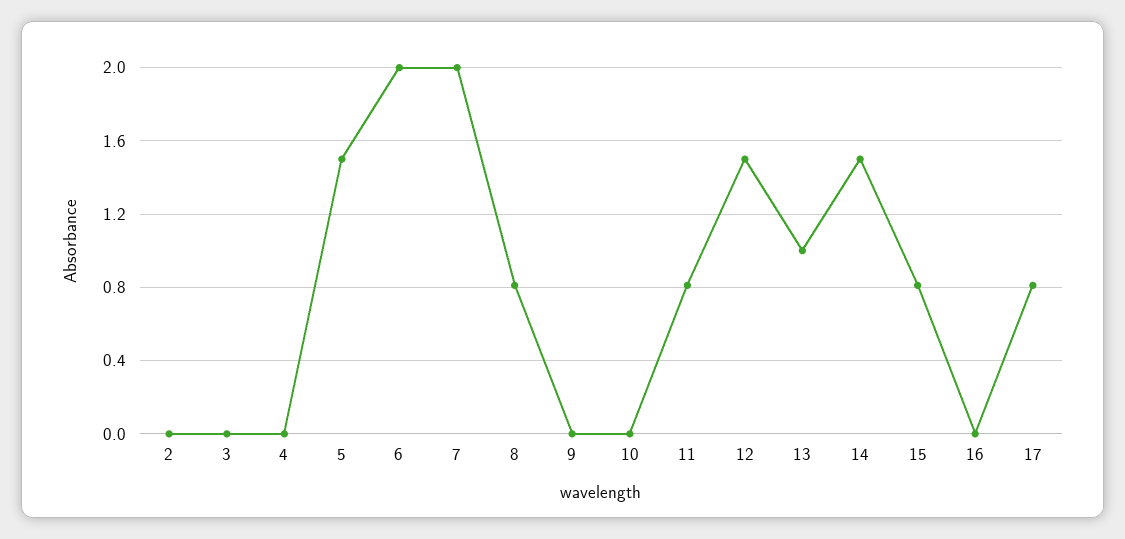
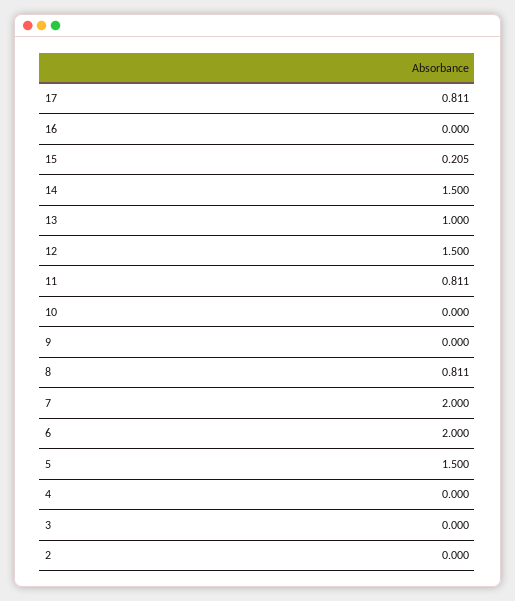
15: 0.8 -> 0.205

